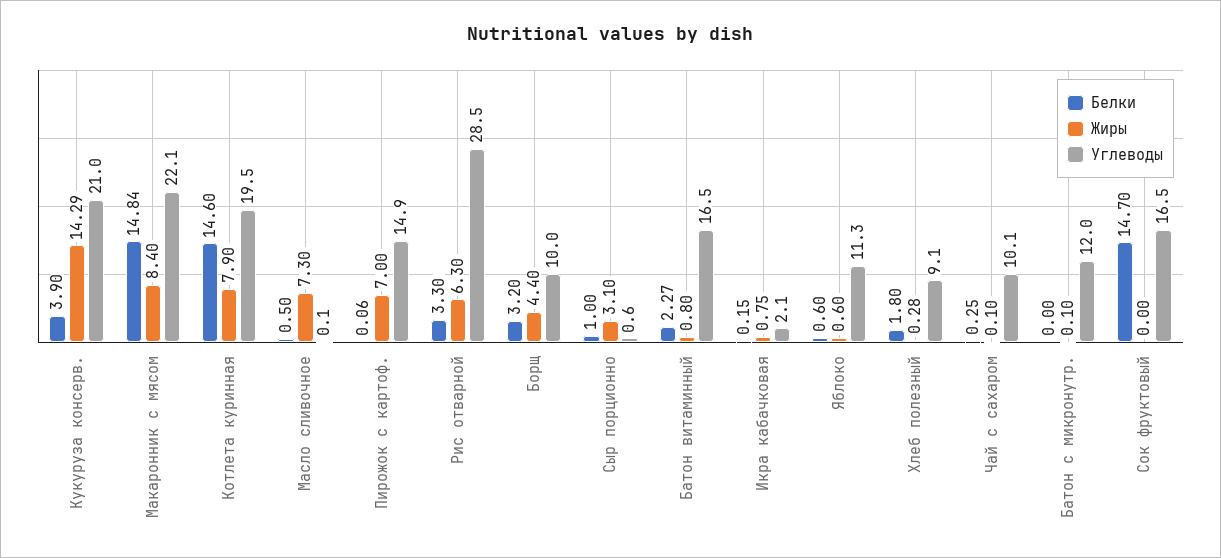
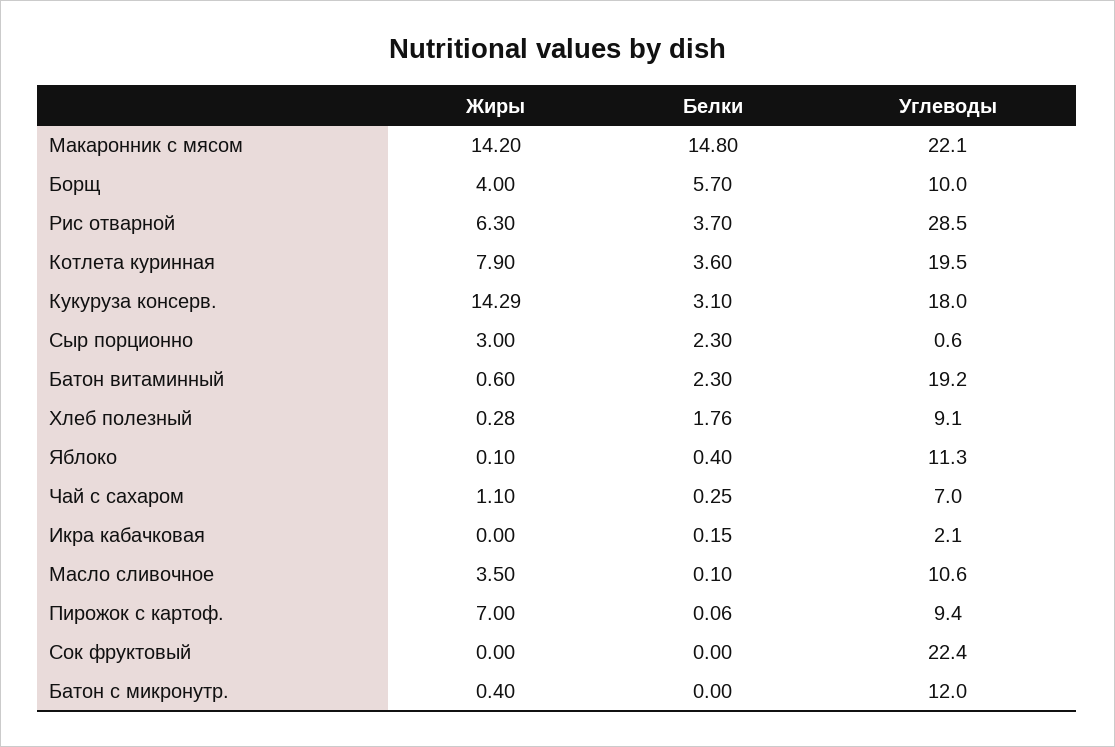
Белки, Кукуруза консерв.: 3.9 -> 3.1
Углеводы, Кукуруза консерв.: 21 -> 18
Белки, Макаронник с мясом: 14.84 -> 14.8
Жиры, Макаронник с мясом: 8.4 -> 14.2
Белки, Котлета куринная: 14.6 -> 3.6
Белки, Масло сливочное: 0.5 -> 0.1
Жиры, Масло сливочное: 7.3 -> 3.5
Углеводы, Масло сливочное: 0.1 -> 10.6
Углеводы, Пирожок с картоф.: 14.9 -> 9.4
Белки, Рис отварной: 3.3 -> 3.7
Белки, Борщ: 3.2 -> 5.7
Жиры, Борщ: 4.4 -> 4
Белки, Сыр порционно: 1 -> 2.3
Жиры, Сыр порционно: 3.1 -> 3
Белки, Батон витаминный: 2.27 -> 2.3
Жиры, Батон витаминный: 0.8 -> 0.6
Углеводы, Батон витаминный: 16.5 -> 19.2
Жиры, Икра кабачковая: 0.75 -> 0
Белки, Яблоко: 0.6 -> 0.4
Жиры, Яблоко: 0.6 -> 0.1
Белки, Хлеб полезный: 1.8 -> 1.76
Жиры, Чай с сахаром: 0.1 -> 1.1
Углеводы, Чай с сахаром: 10.1 -> 7
Жиры, Батон с микронутр.: 0.1 -> 0.4
Белки, Сок фруктовый: 14.7 -> 0
Углеводы, Сок фруктовый: 16.5 -> 22.4

